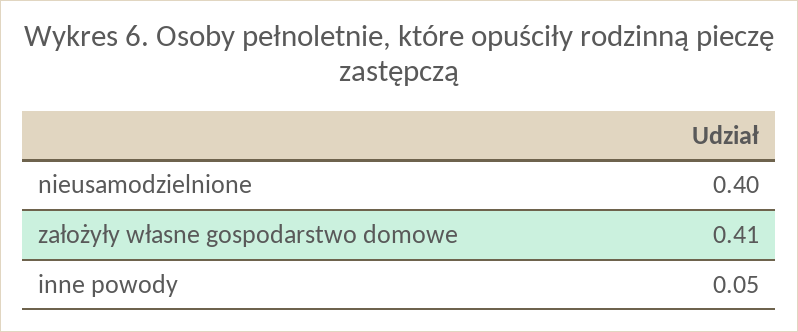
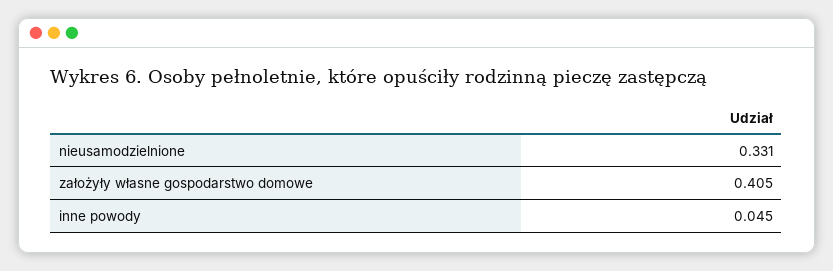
nieusamodzielnione: 0.4 -> 0.331

